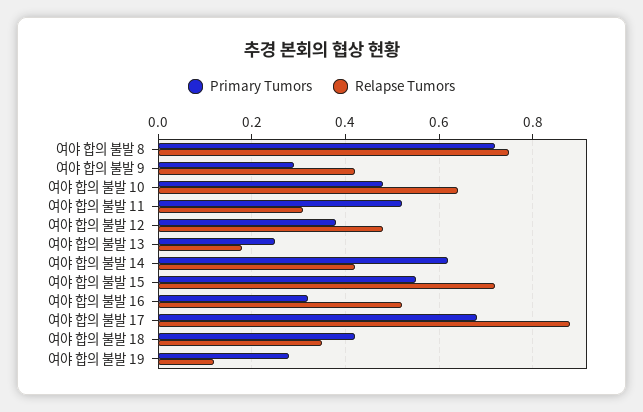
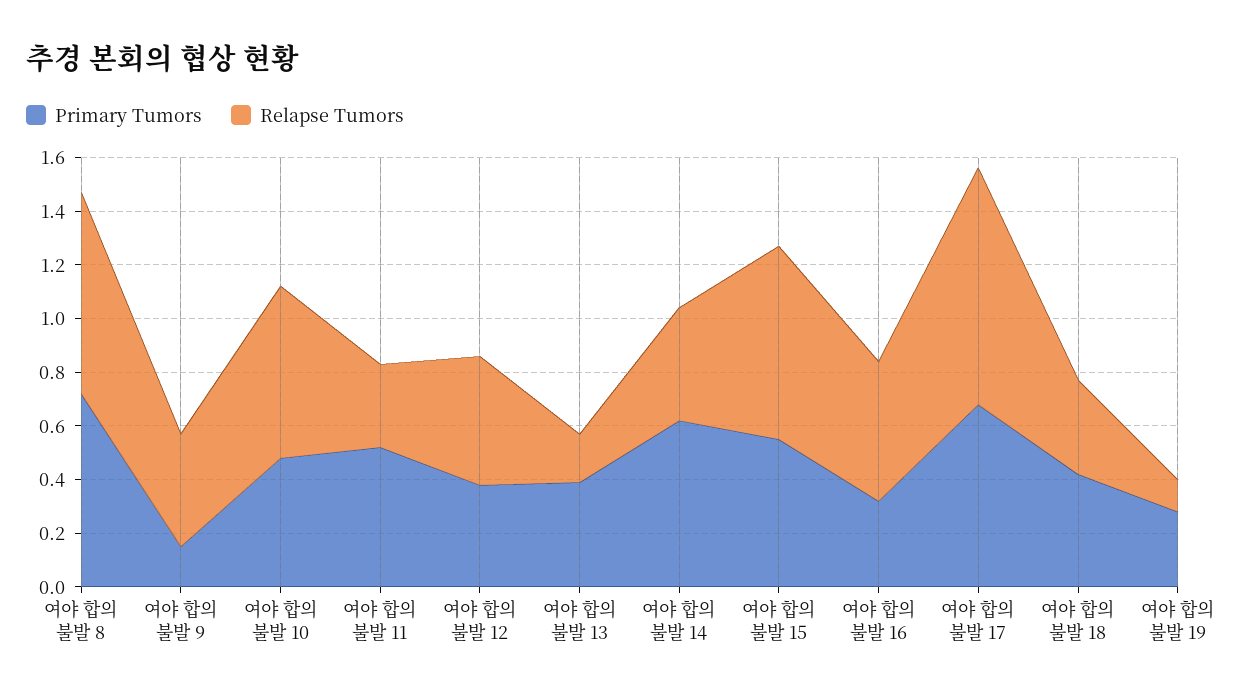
Primary Tumors, 여야 합의 불발 9: 0.3 -> 0.15
Primary Tumors, 여야 합의 불발 13: 0.25 -> 0.4

